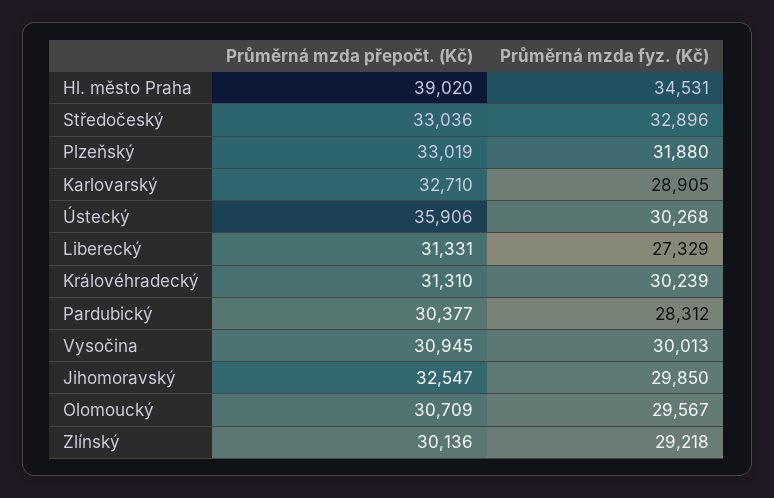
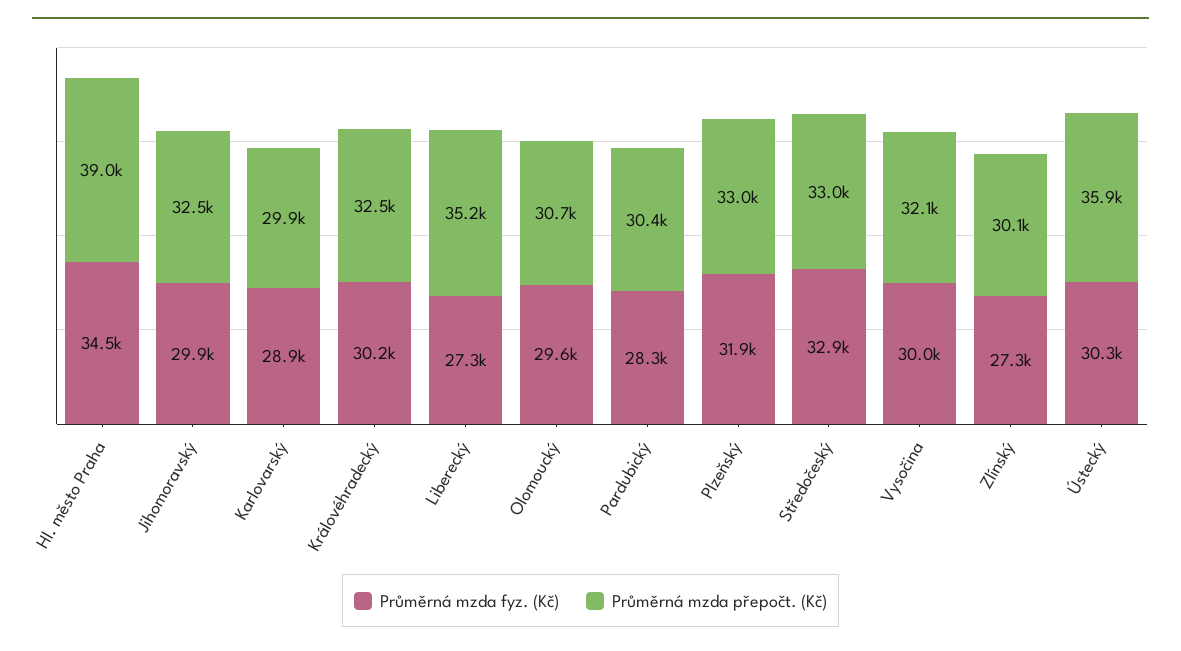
Průměrná mzda přepočt. (Kč), Karlovarský: 32710 -> 29900
Průměrná mzda přepočt. (Kč), Liberecký: 31331 -> 35200
Průměrná mzda přepočt. (Kč), Královéhradecký: 31310 -> 32500
Průměrná mzda přepočt. (Kč), Vysočina: 30945 -> 32100
Průměrná mzda fyz. (Kč), Zlínský: 29218 -> 27300

